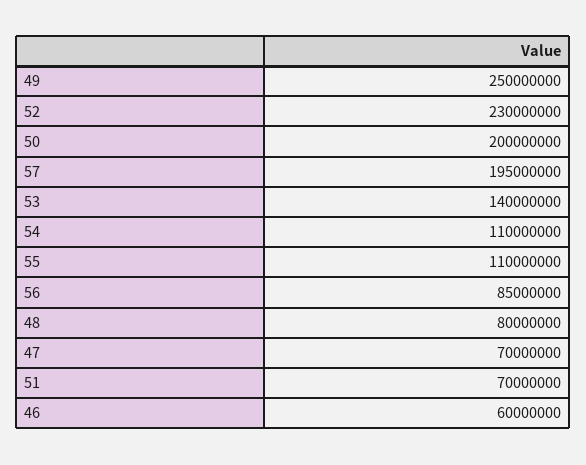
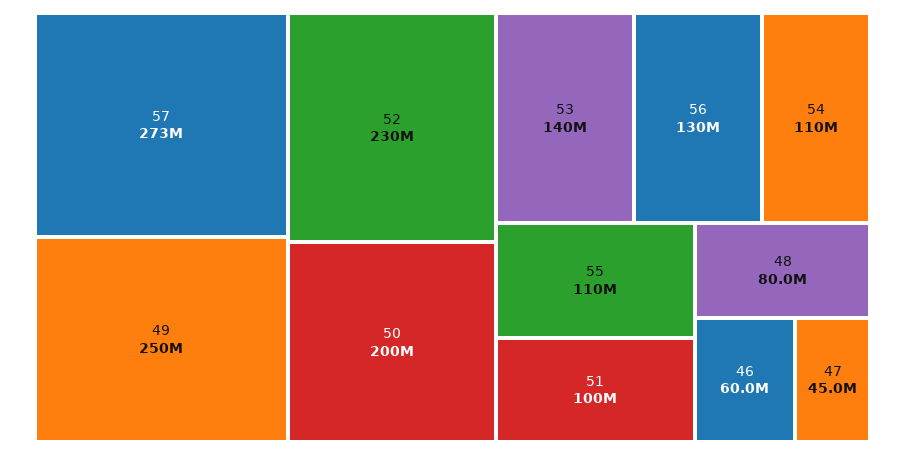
57: 195000000 -> 273000000
56: 85000000 -> 130000000
47: 70000000 -> 45000000
51: 70000000 -> 100000000

